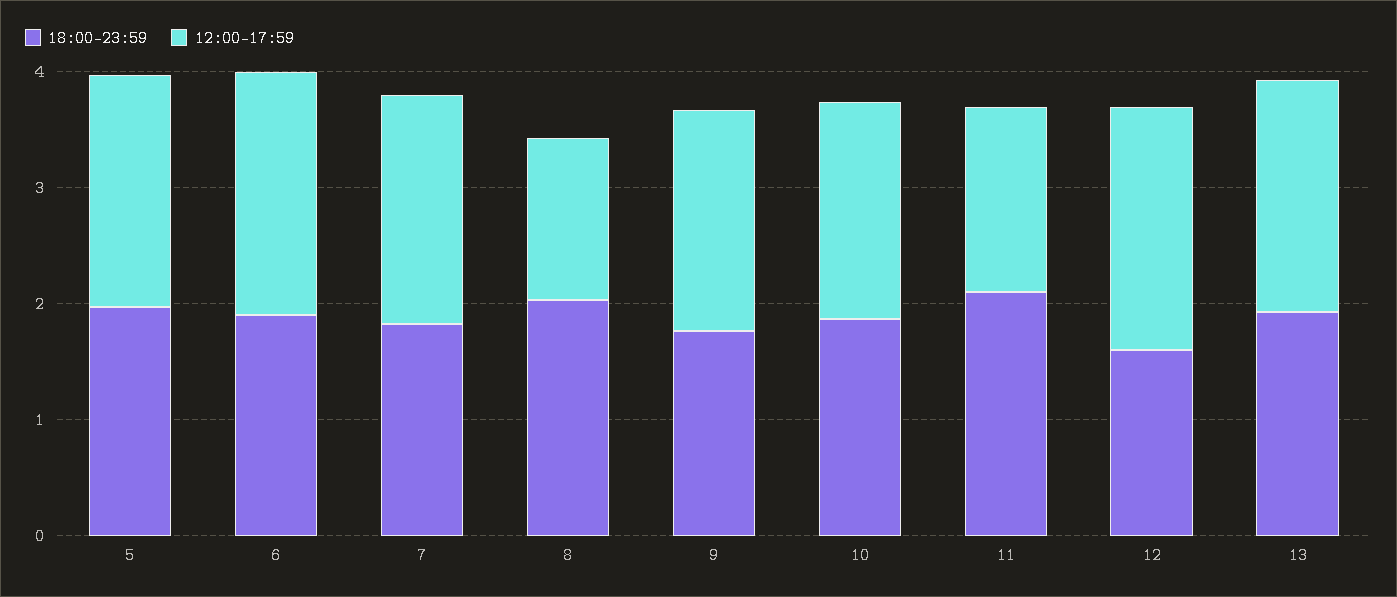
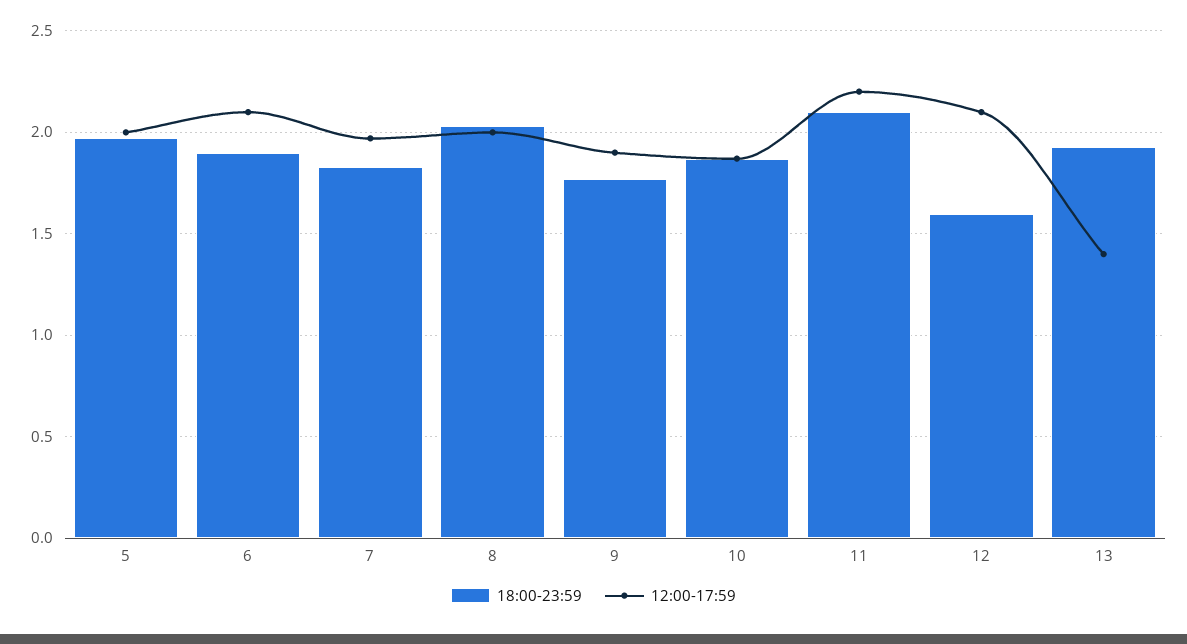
12:00-17:59, 8: 1.4 -> 2
12:00-17:59, 11: 1.6 -> 2.2
12:00-17:59, 13: 2 -> 1.4

